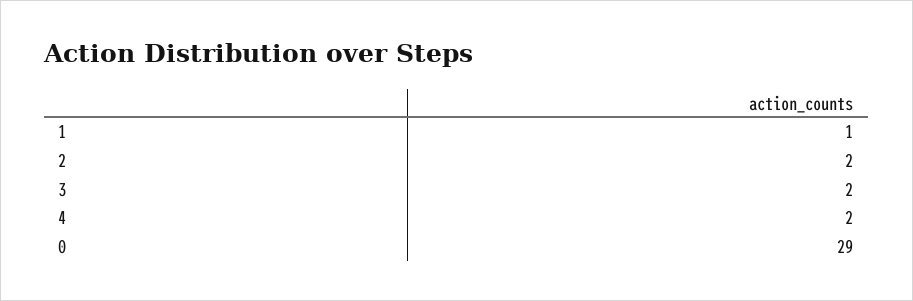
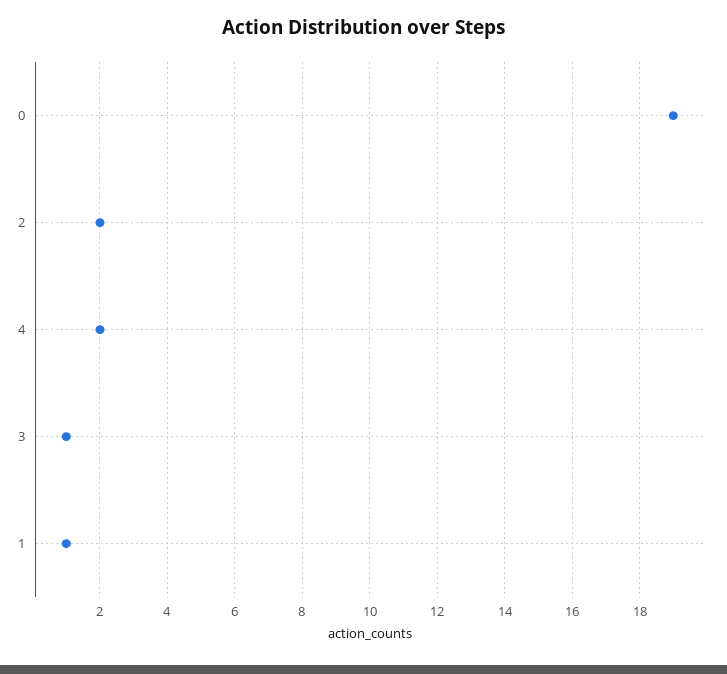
3: 2 -> 1
0: 29 -> 19

